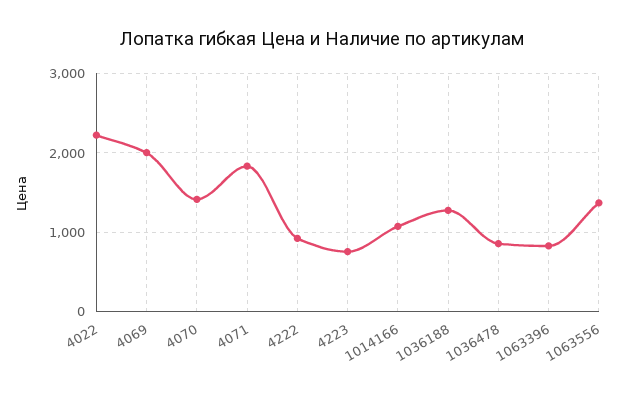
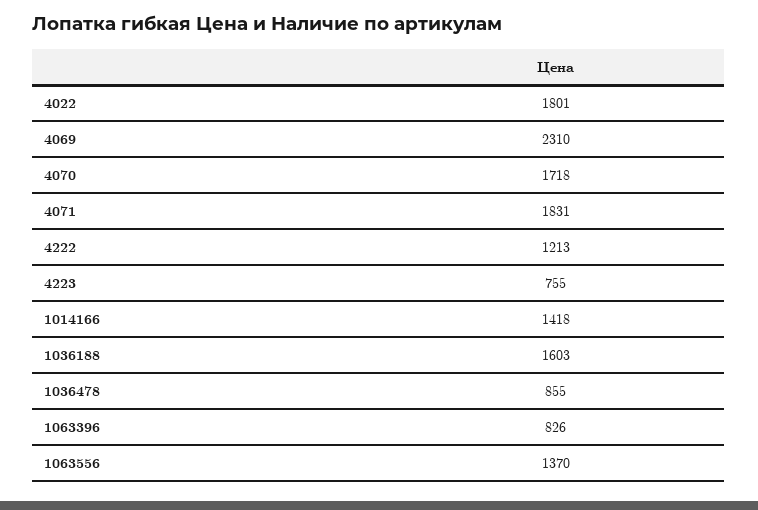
4022: 2200 -> 1801
4069: 2000 -> 2310
4070: 1400 -> 1718
4222: 900 -> 1213
1014166: 1100 -> 1418
1036188: 1300 -> 1603

